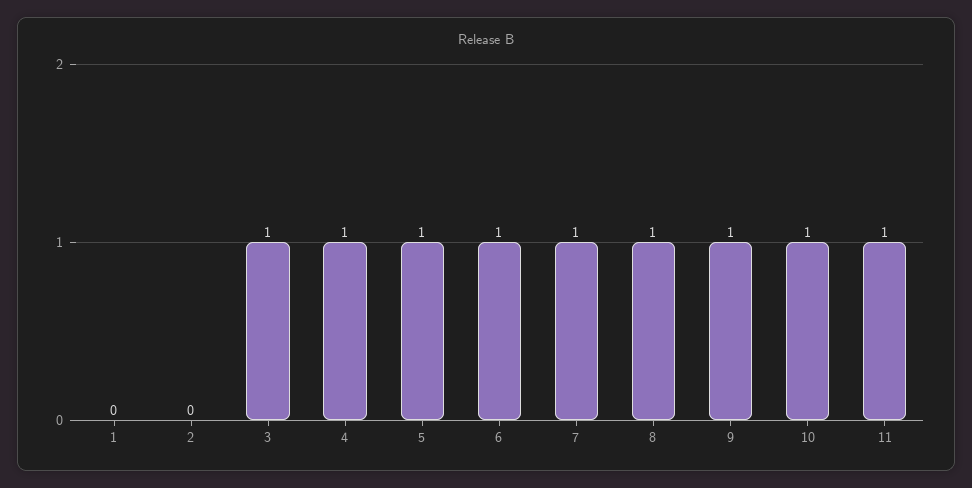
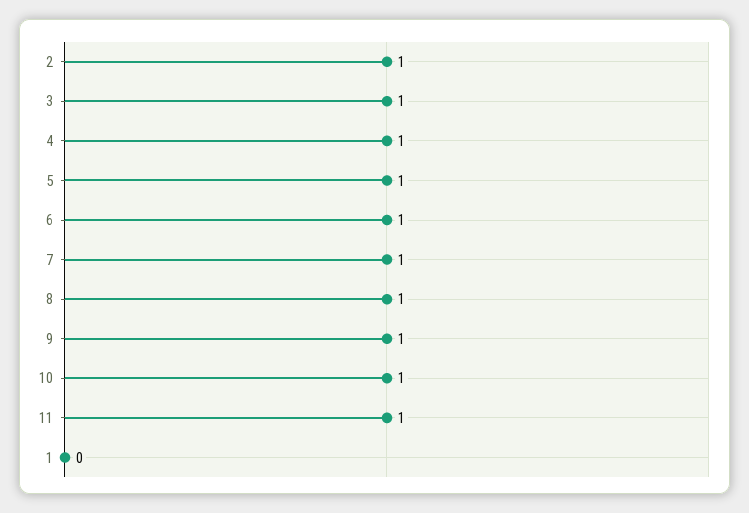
2: 0 -> 1

